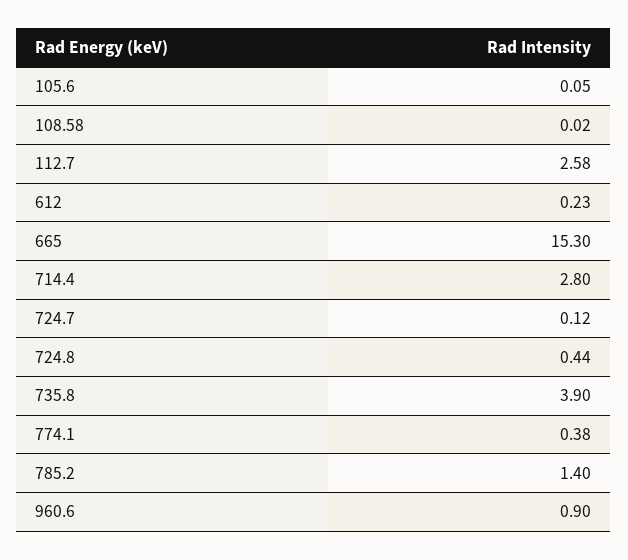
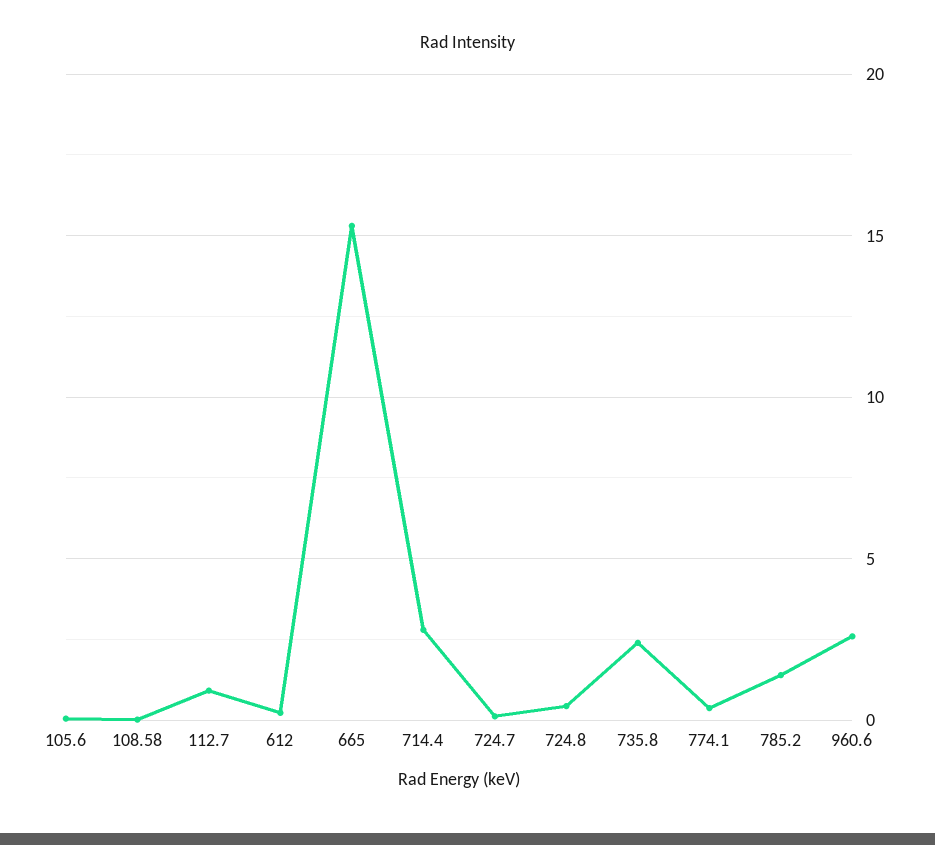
112.7: 2.58 -> 1
735.8: 3.9 -> 2.5
960.6: 0.9 -> 2.5

